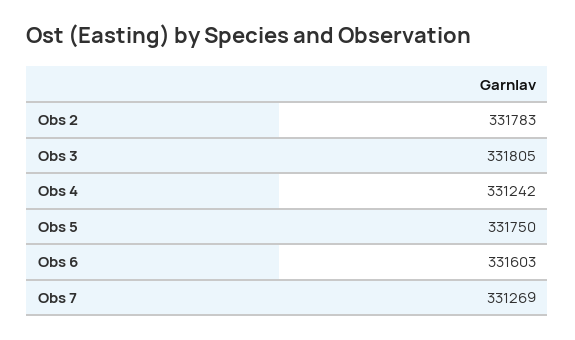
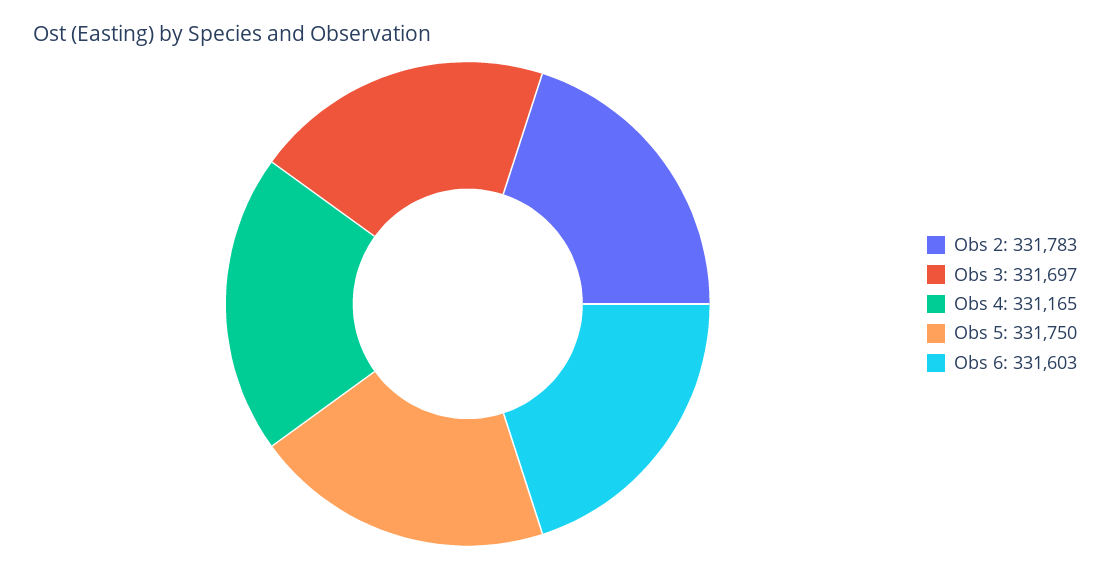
Obs 3: 331805 -> 331697
Obs 4: 331242 -> 331165
Obs 7: 331269 -> none

